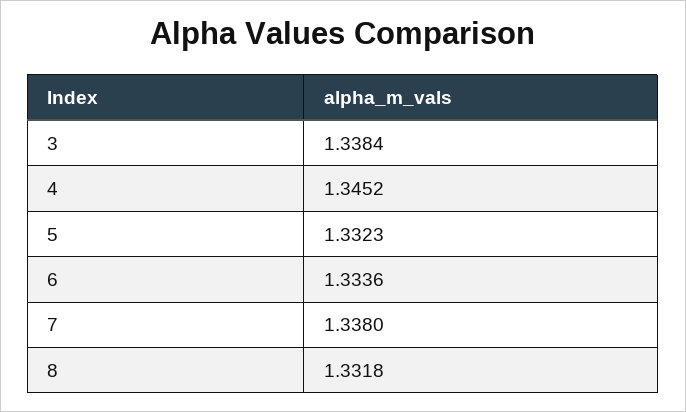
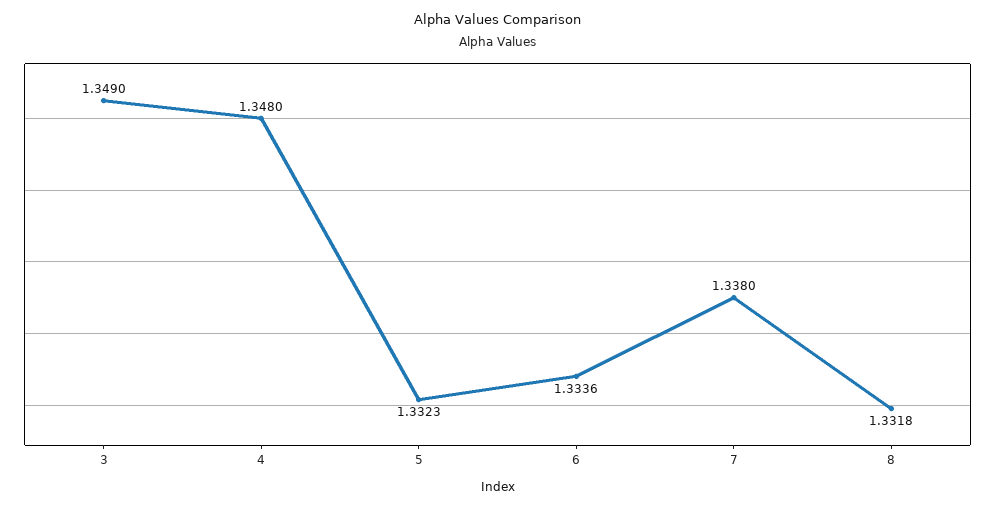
3: 1.3384 -> 1.349
4: 1.3452 -> 1.348

